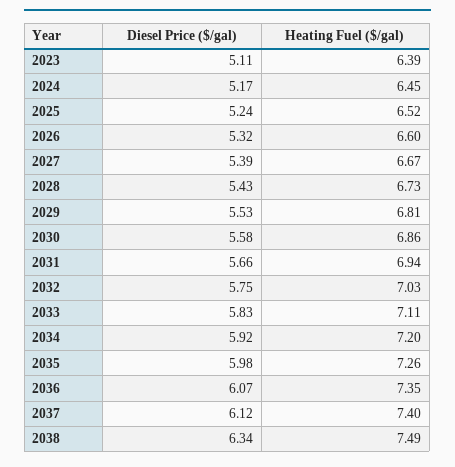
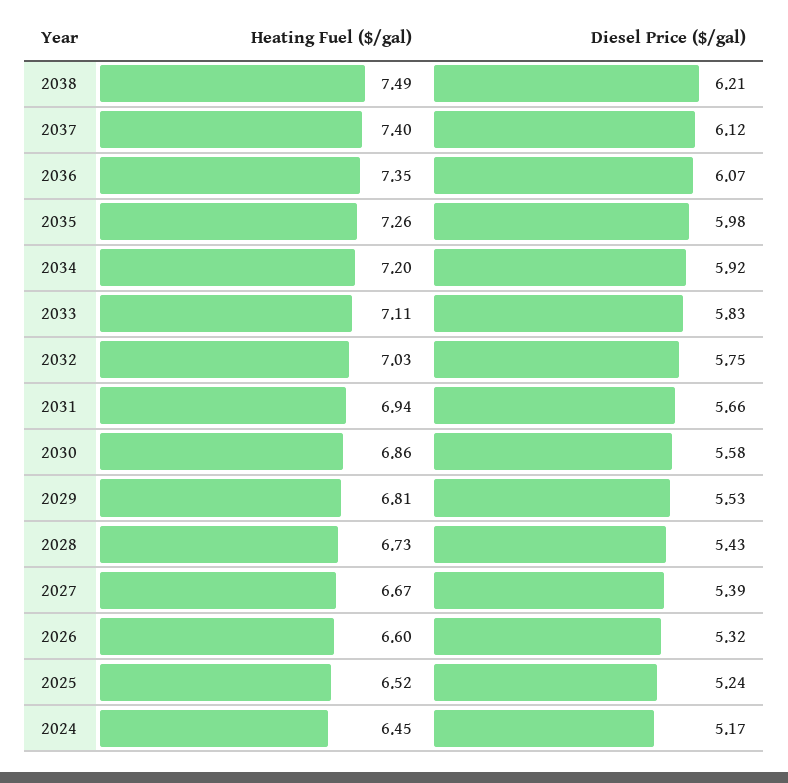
Diesel Price ($/gal), 2023: 5.11 -> none
Heating Fuel ($/gal), 2023: 6.39 -> none
Diesel Price ($/gal), 2038: 6.34 -> 6.21

